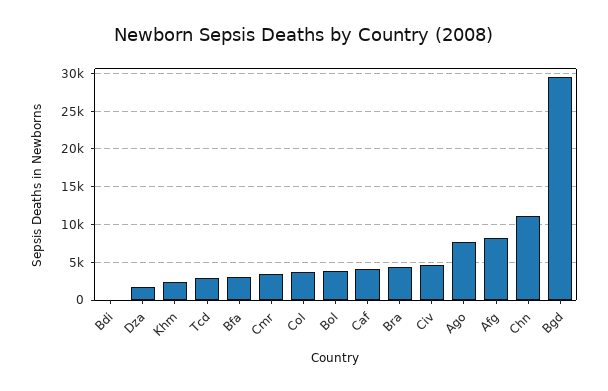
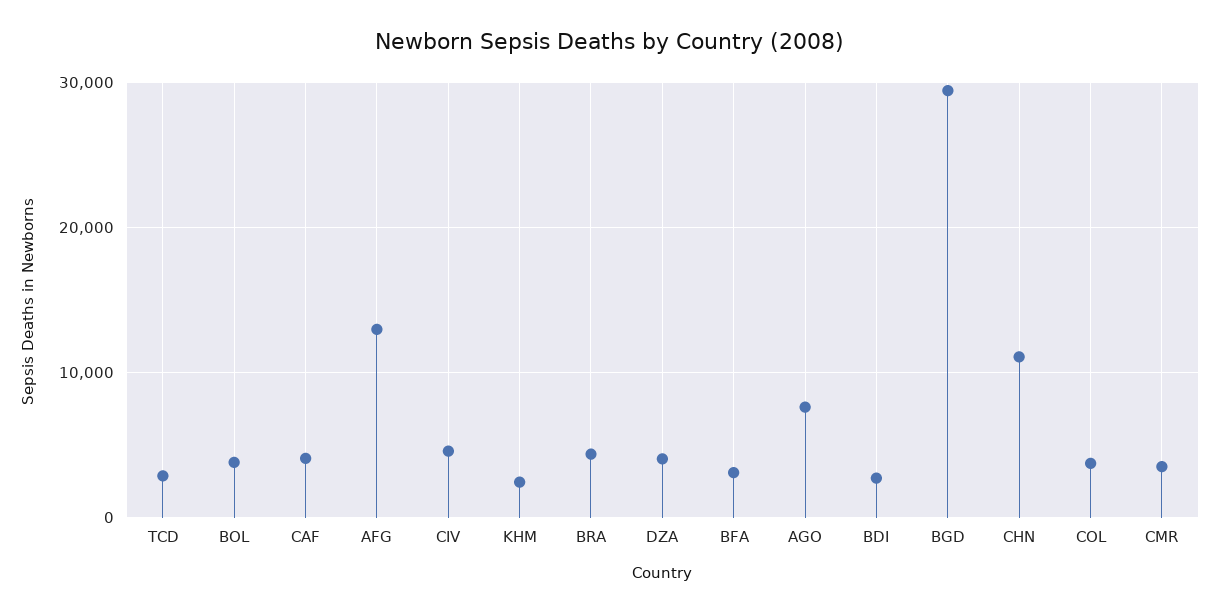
Bdi: 0 -> 3000
Dza: 2000 -> 4000
Afg: 8000 -> 13000

